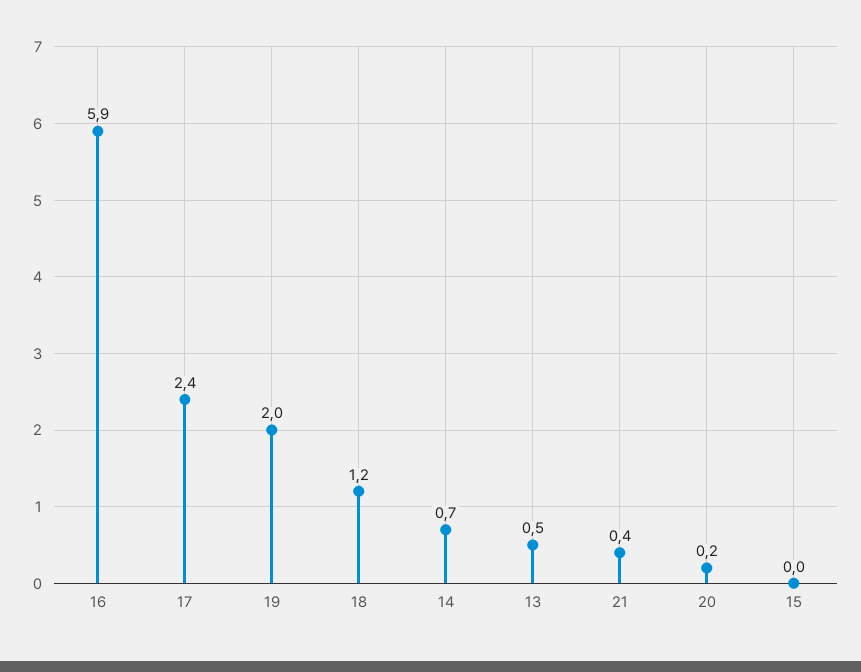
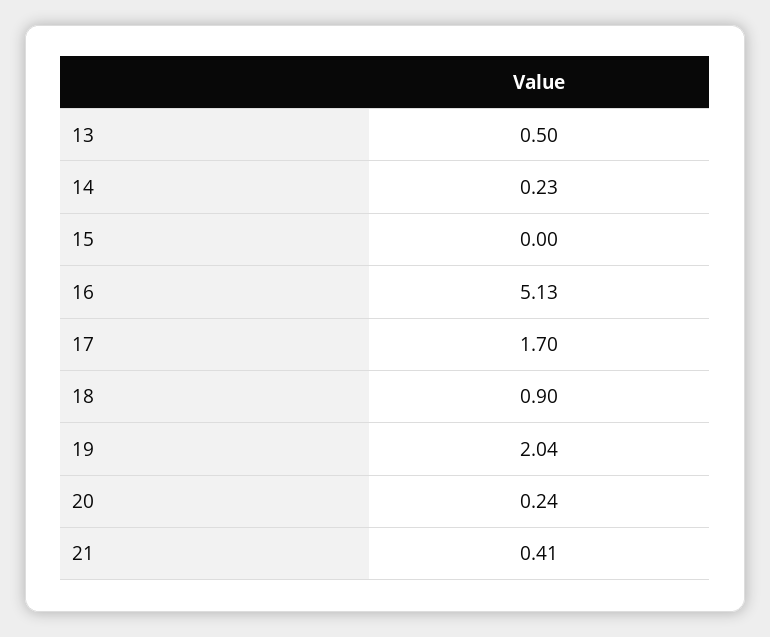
16: 5.9 -> 5.13
17: 2.4 -> 1.7
18: 1.2 -> 0.9
14: 0.7 -> 0.23

